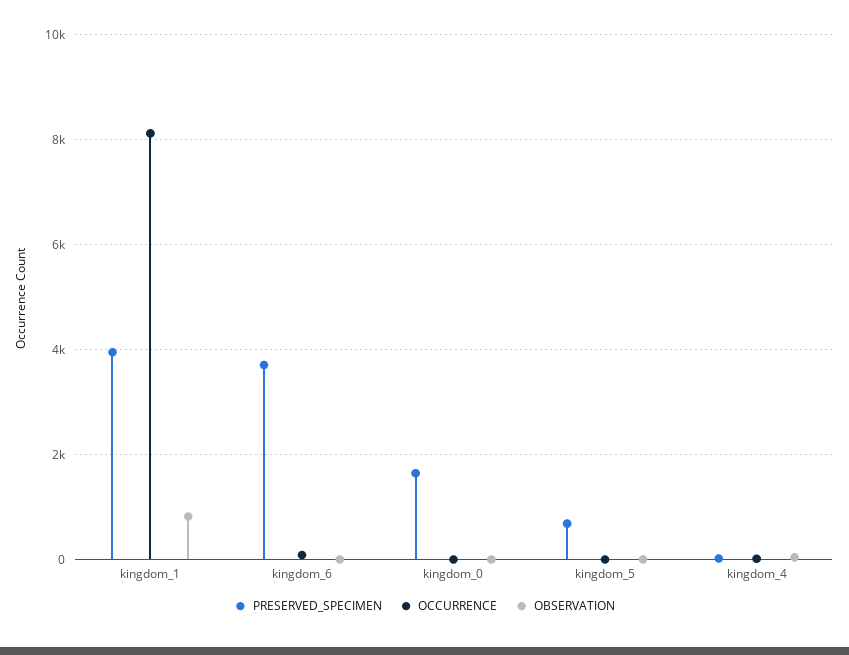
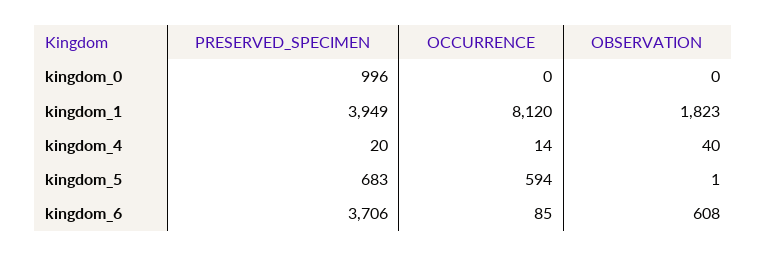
OBSERVATION, kingdom_1: 800 -> 1823
OBSERVATION, kingdom_6: 0 -> 608
PRESERVED_SPECIMEN, kingdom_0: 1600 -> 996
OCCURRENCE, kingdom_5: 0 -> 594

